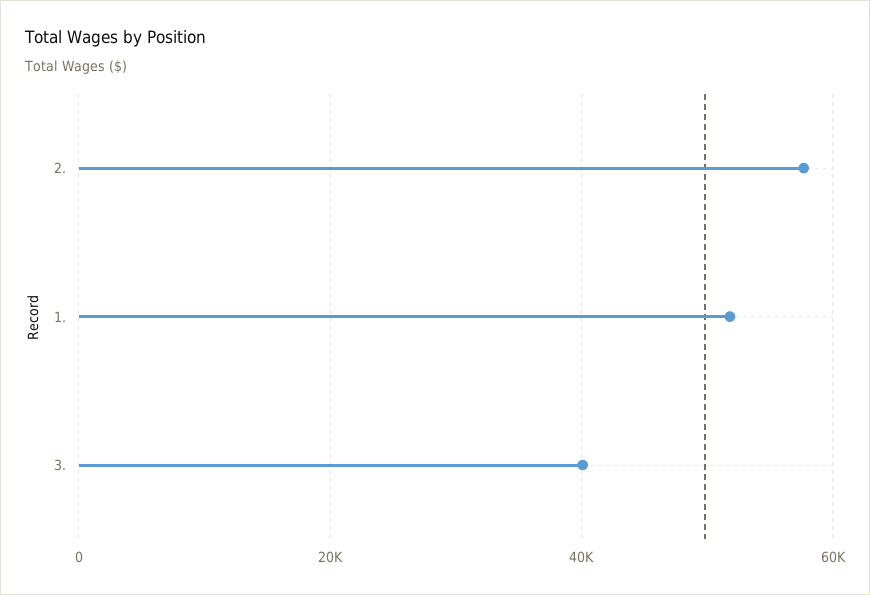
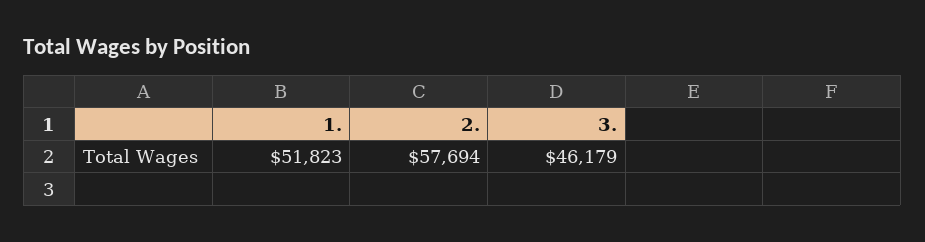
3.: 40000 -> 46179

